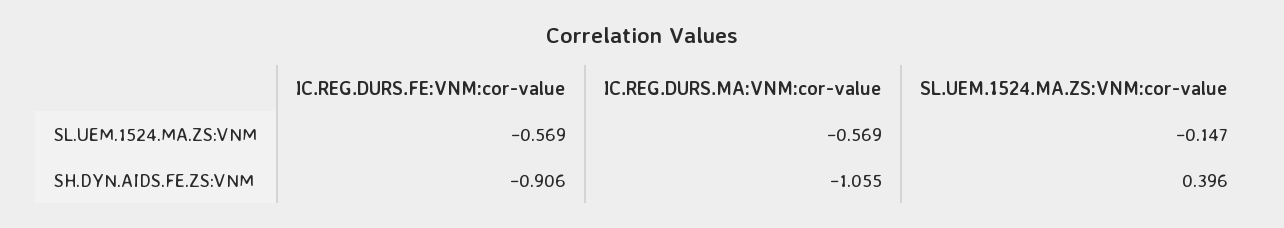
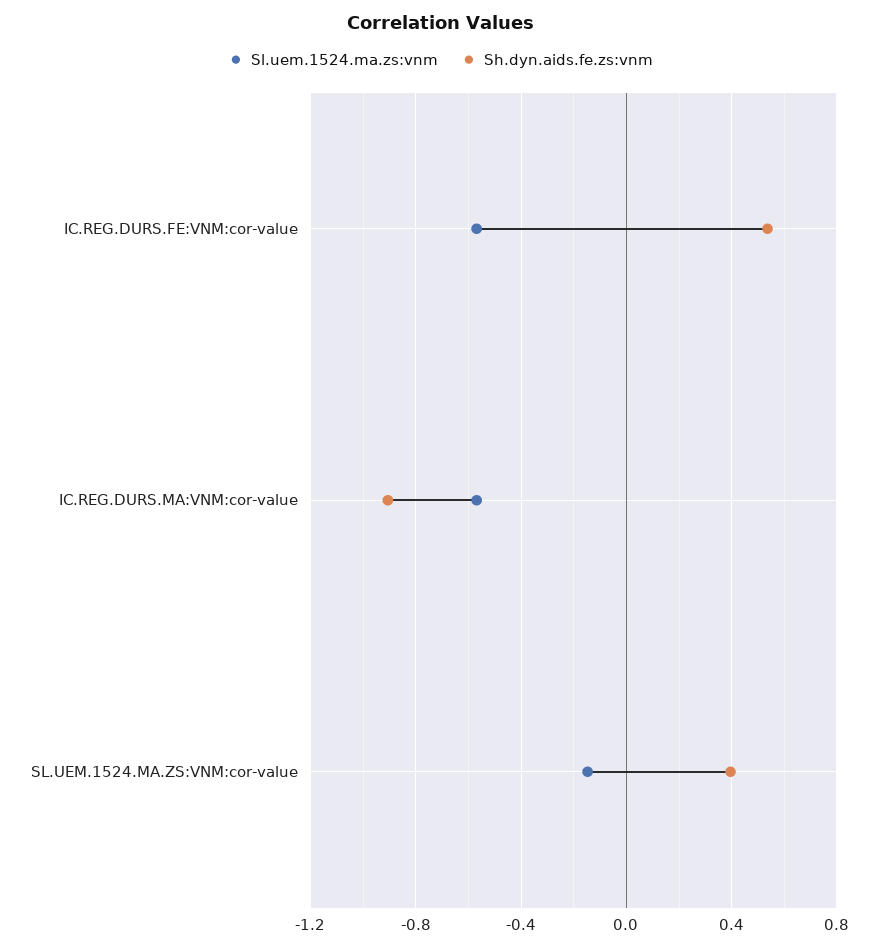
SH.DYN.AIDS.FE.ZS:VNM, IC.REG.DURS.FE:VNM:cor-value: -0.906 -> 0.55
SH.DYN.AIDS.FE.ZS:VNM, IC.REG.DURS.MA:VNM:cor-value: -1.055 -> -0.9

